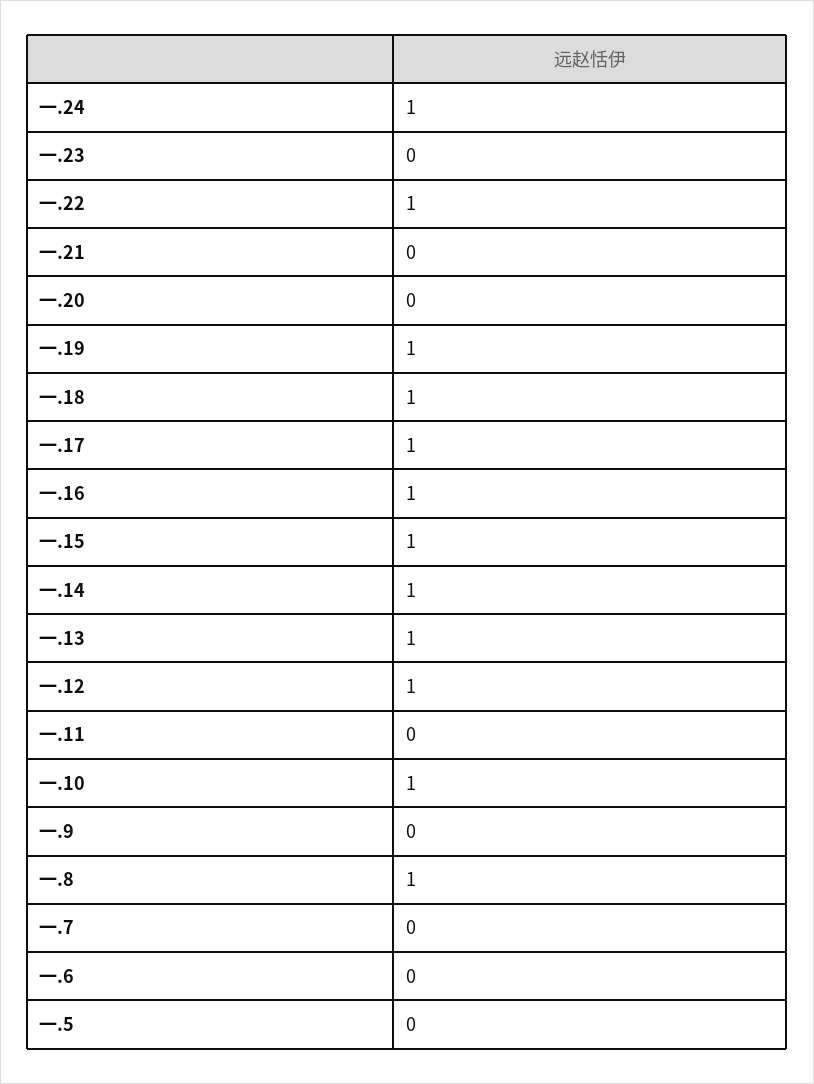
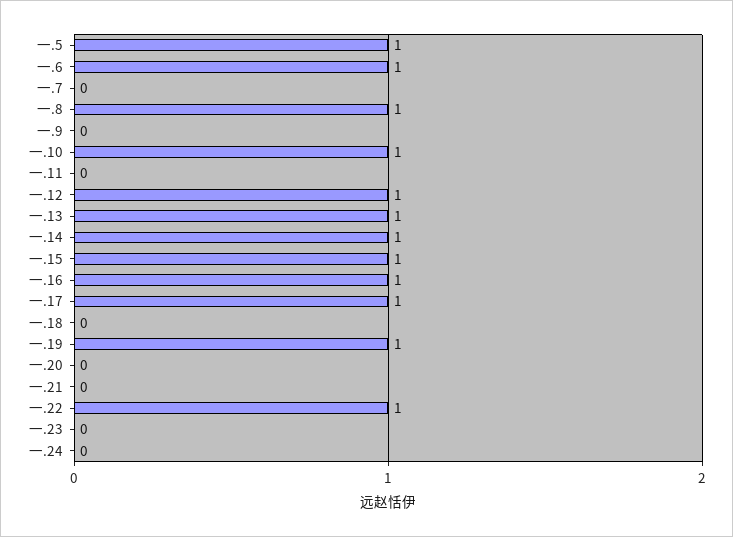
一.24: 1 -> 0
一.18: 1 -> 0
一.6: 0 -> 1
一.5: 0 -> 1

